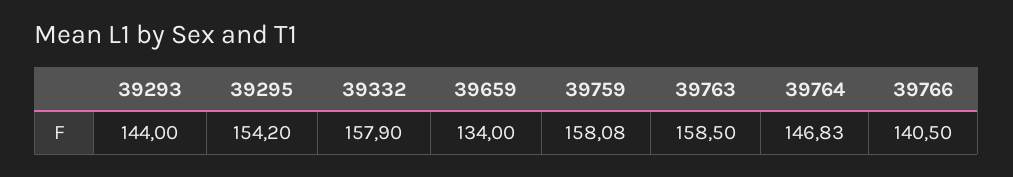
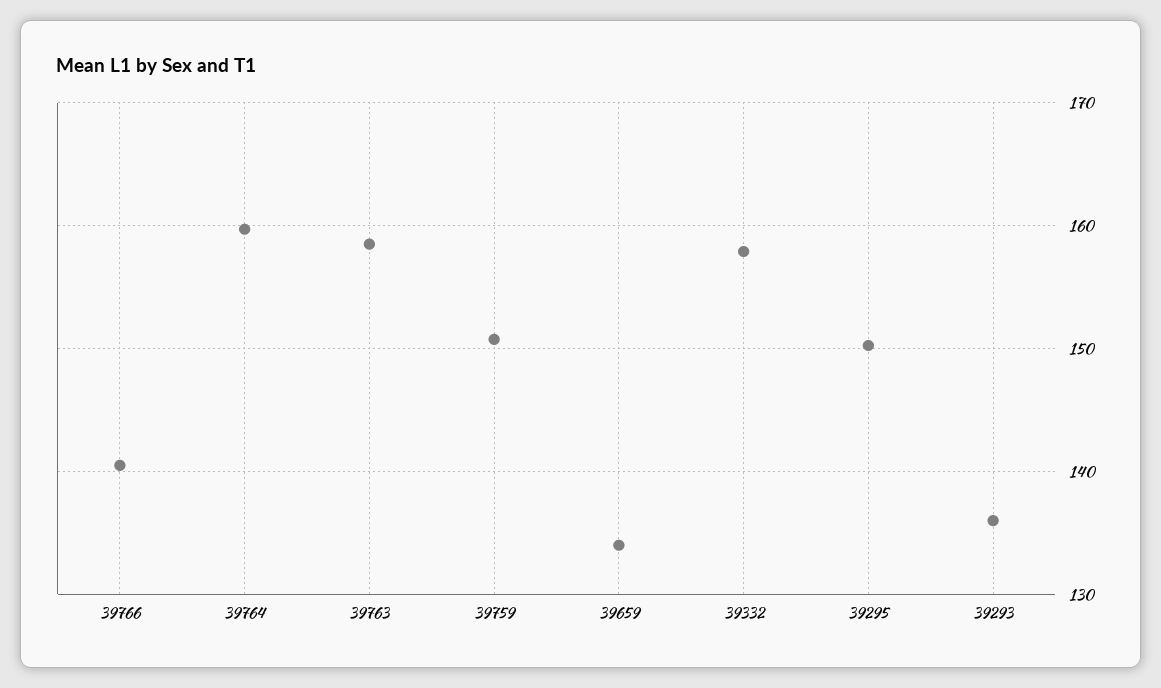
39293: 144 -> 136
39295: 154.2 -> 150
39759: 158.08 -> 151
39764: 146.83 -> 160

